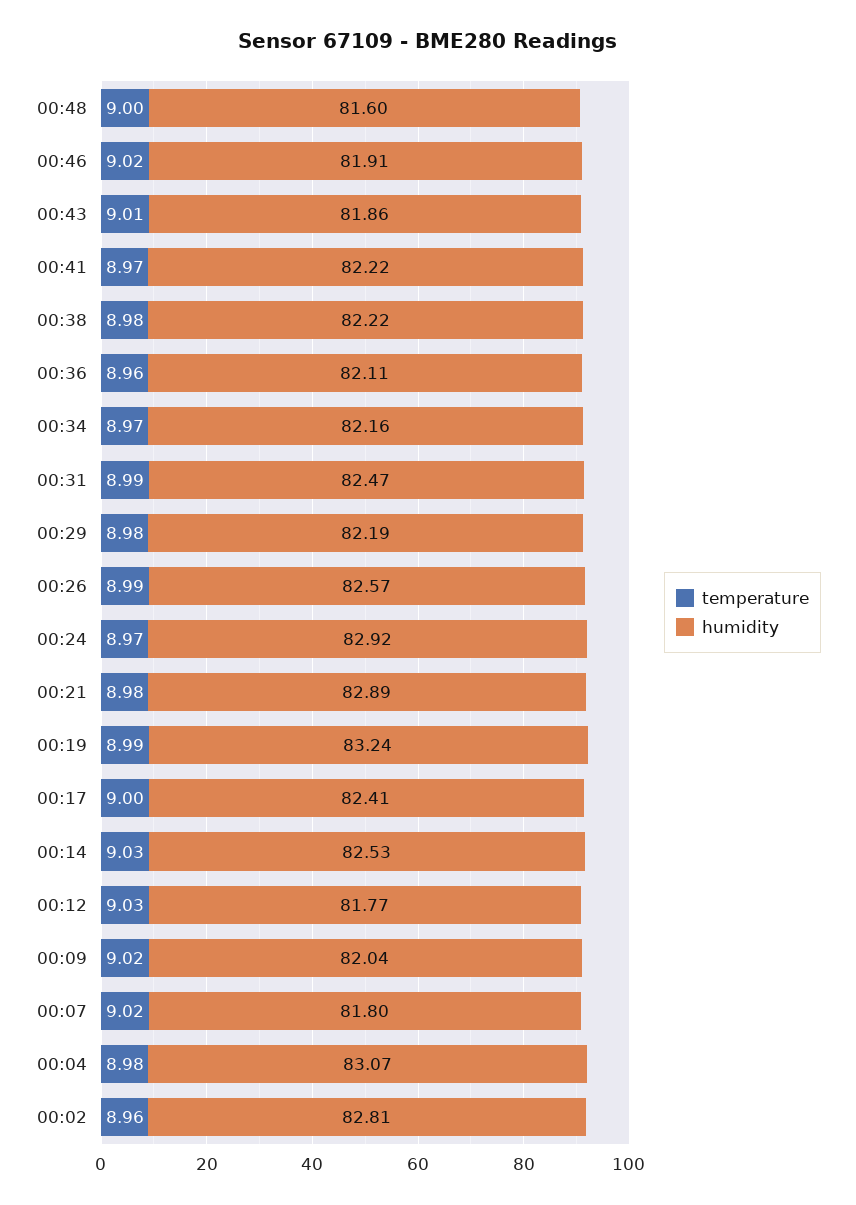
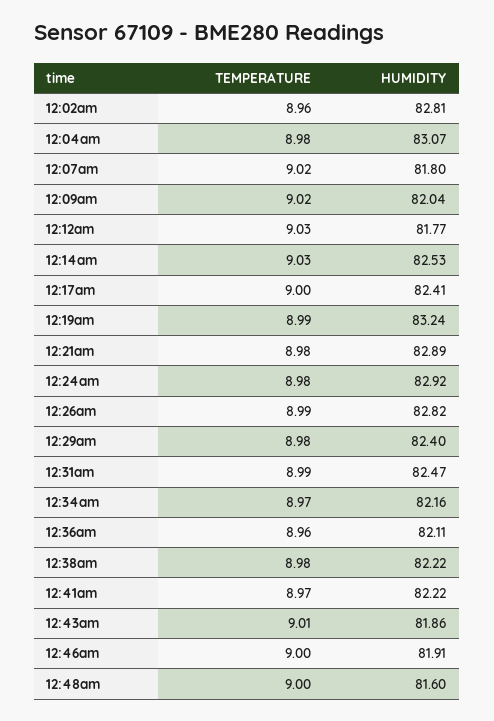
temperature, 00:46: 9.02 -> 9
humidity, 00:29: 82.19 -> 82.4
humidity, 00:26: 82.57 -> 82.82
temperature, 00:24: 8.97 -> 8.98

